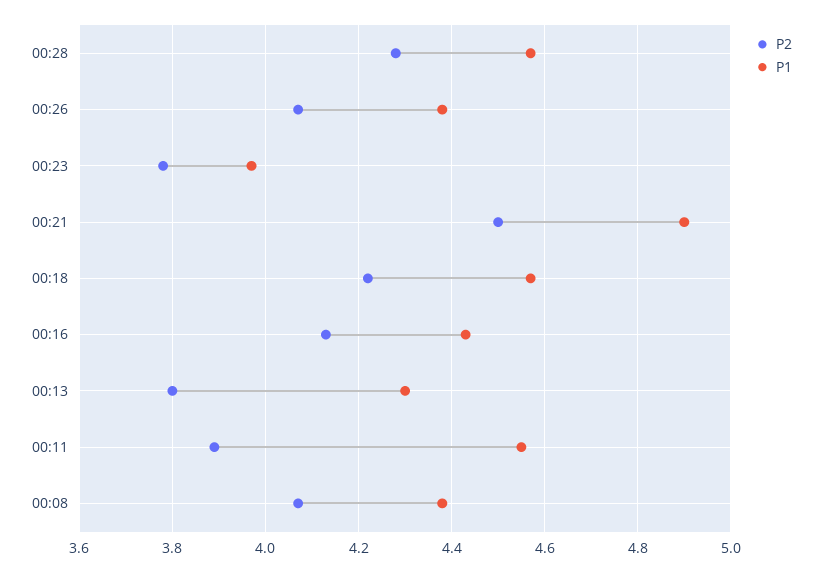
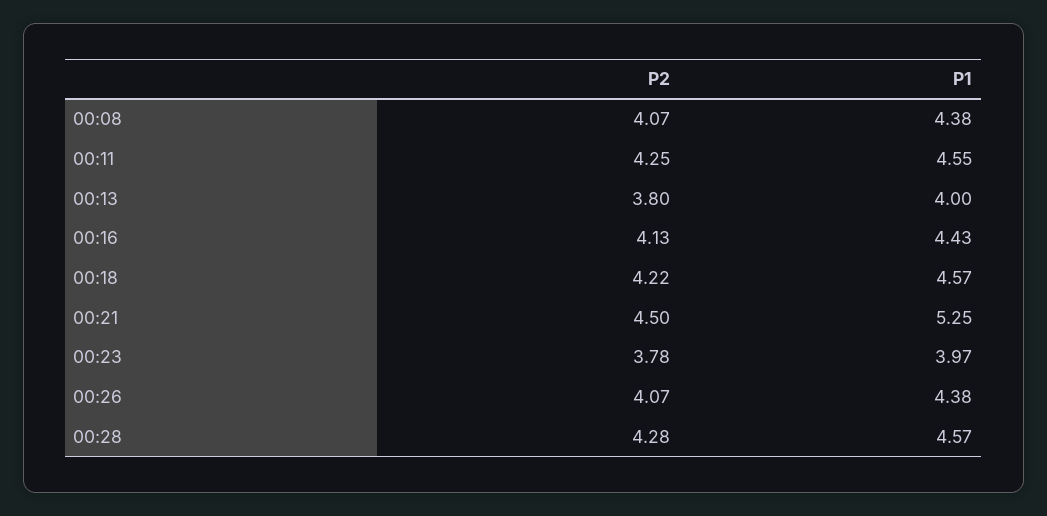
P1, 00:21: 4.9 -> 5.25
P1, 00:13: 4.3 -> 4
P2, 00:11: 3.9 -> 4.25

